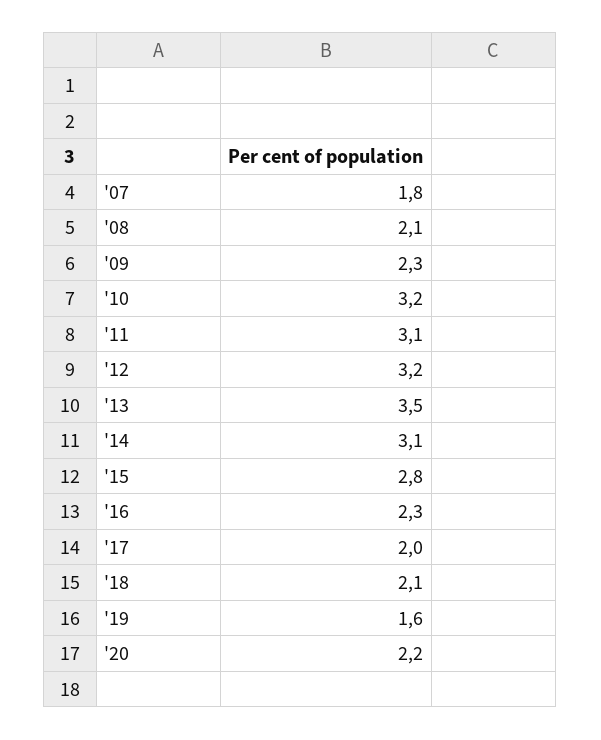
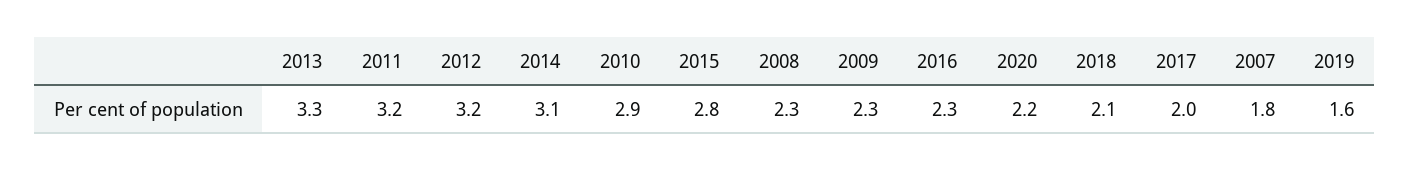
'08: 2.1 -> 2.3
'10: 3.2 -> 2.9
'11: 3.1 -> 3.2
'13: 3.5 -> 3.3

